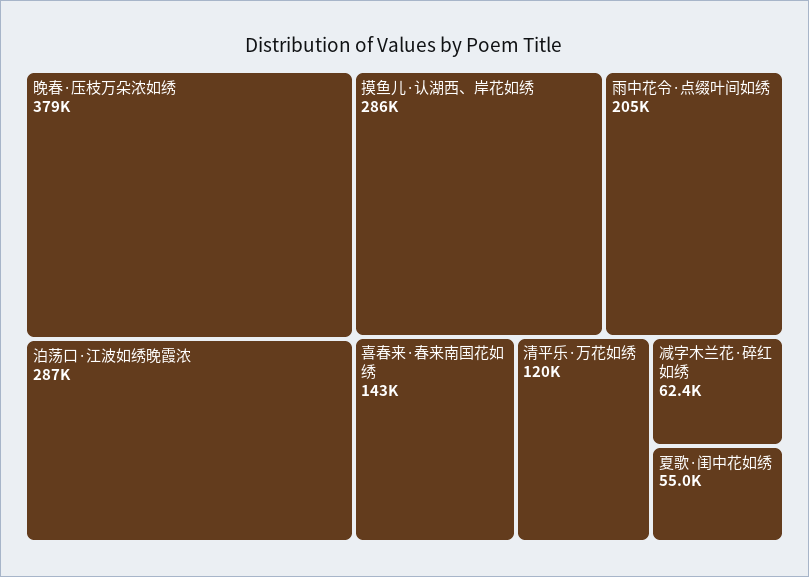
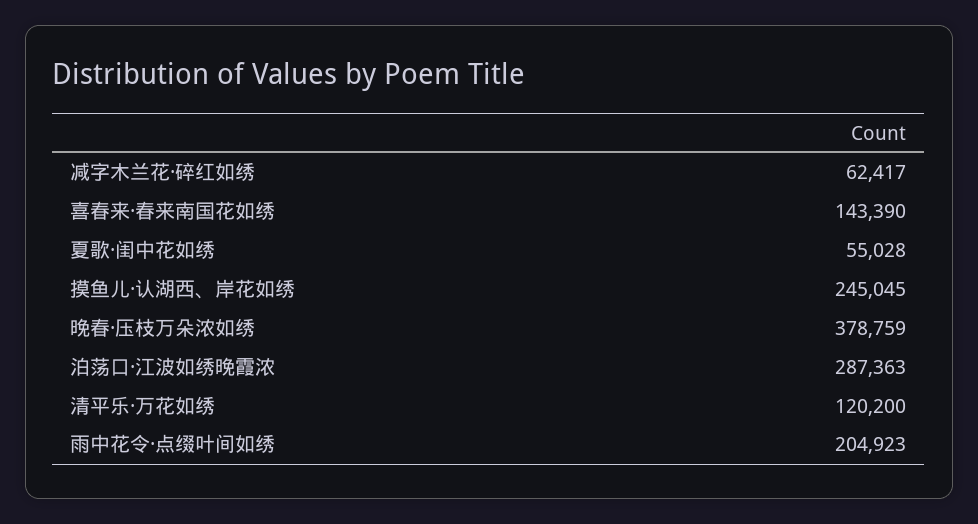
摸鱼儿·认湖西、岸花如绣: 286000 -> 245045

